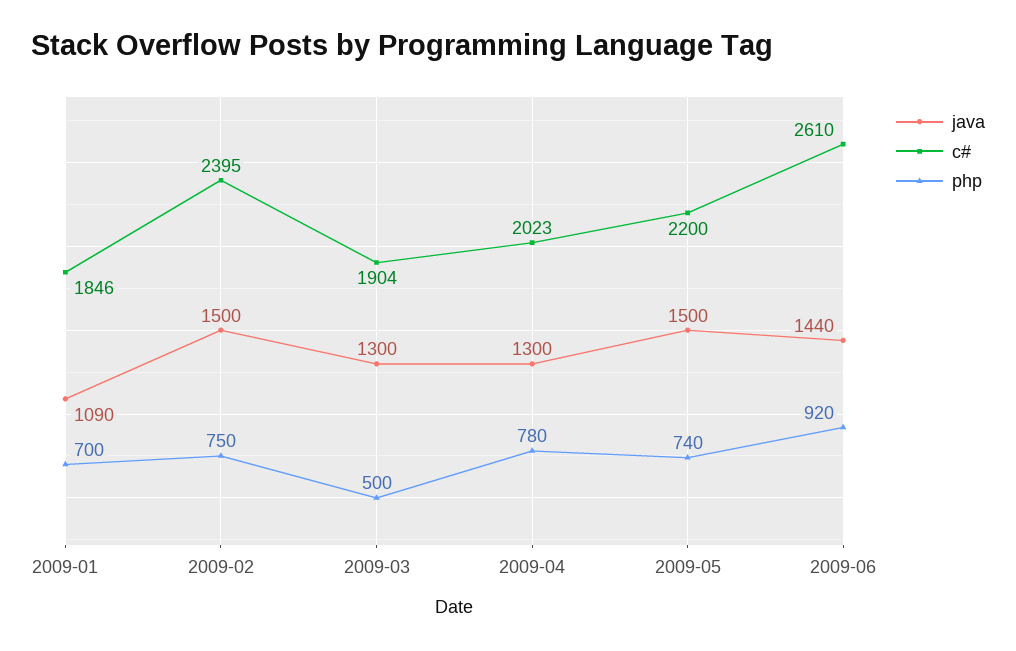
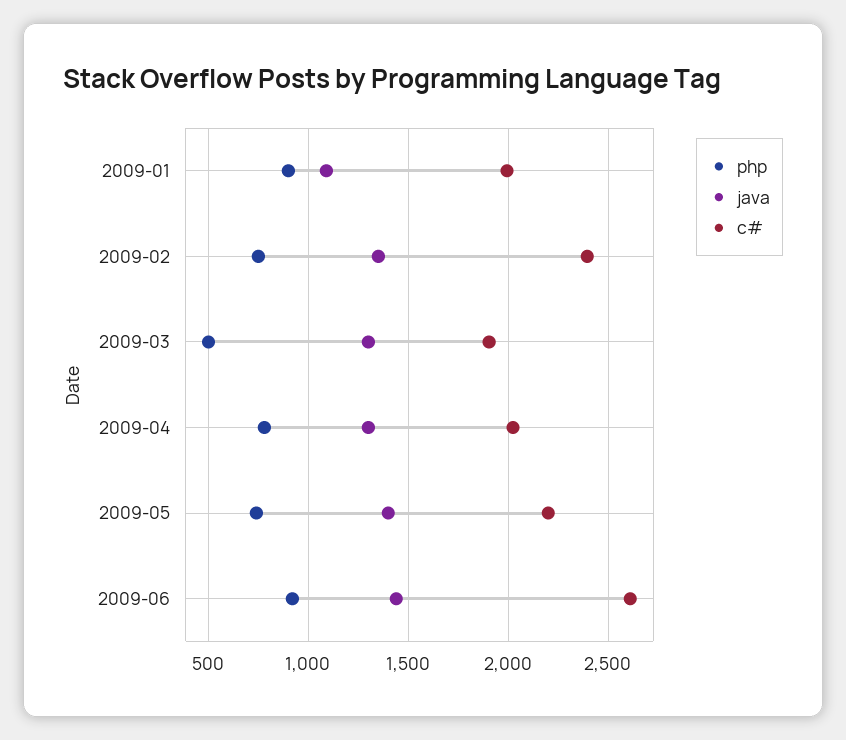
c#, 2009-01: 1846 -> 2000
php, 2009-01: 700 -> 900
java, 2009-02: 1500 -> 1350
java, 2009-05: 1500 -> 1400

